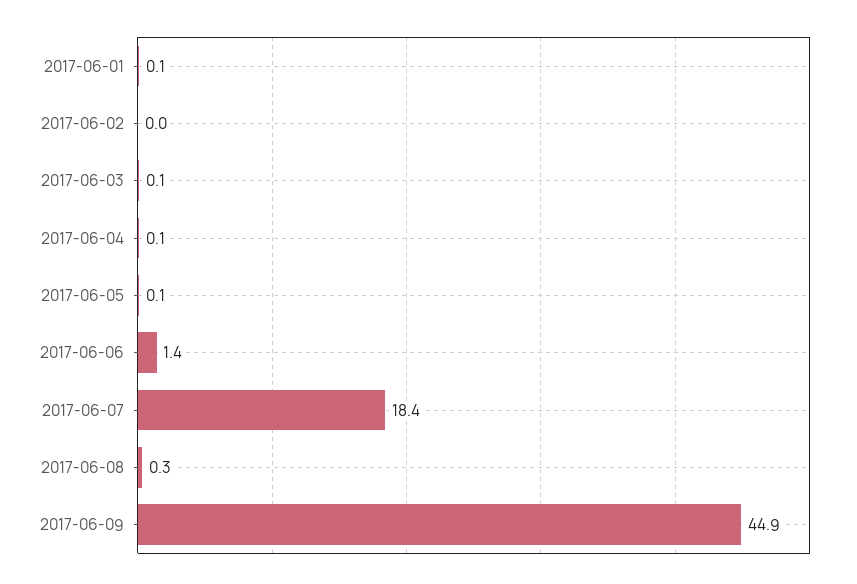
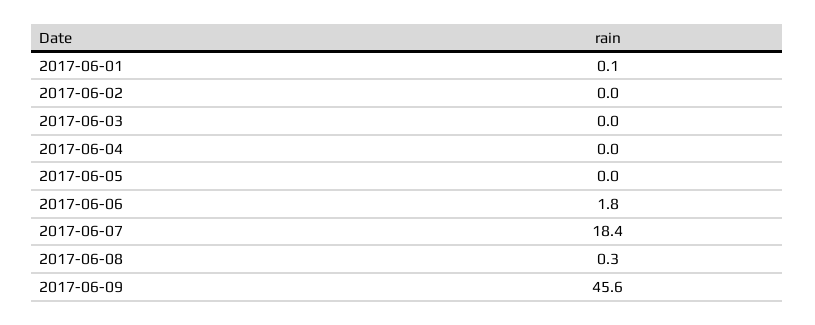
2017-06-03: 0.1 -> 0
2017-06-04: 0.1 -> 0
2017-06-05: 0.1 -> 0
2017-06-06: 1.4 -> 1.8
2017-06-09: 44.9 -> 45.6

